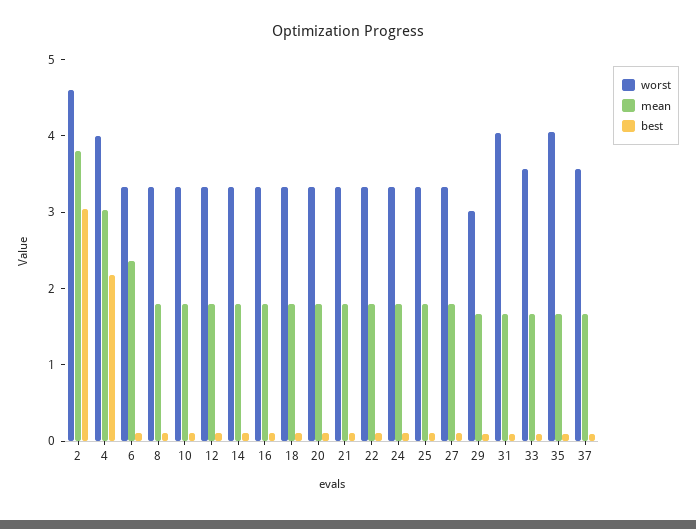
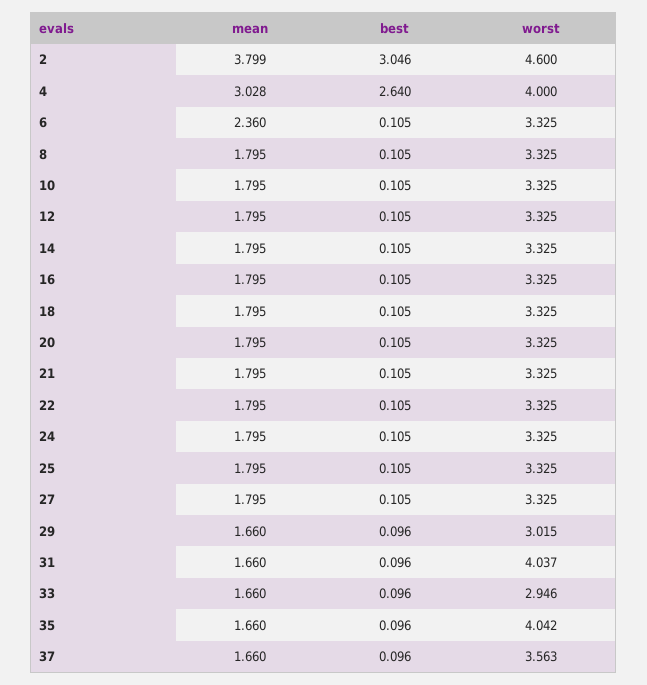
best, 4: 2.2 -> 2.64
worst, 33: 3.6 -> 2.946

